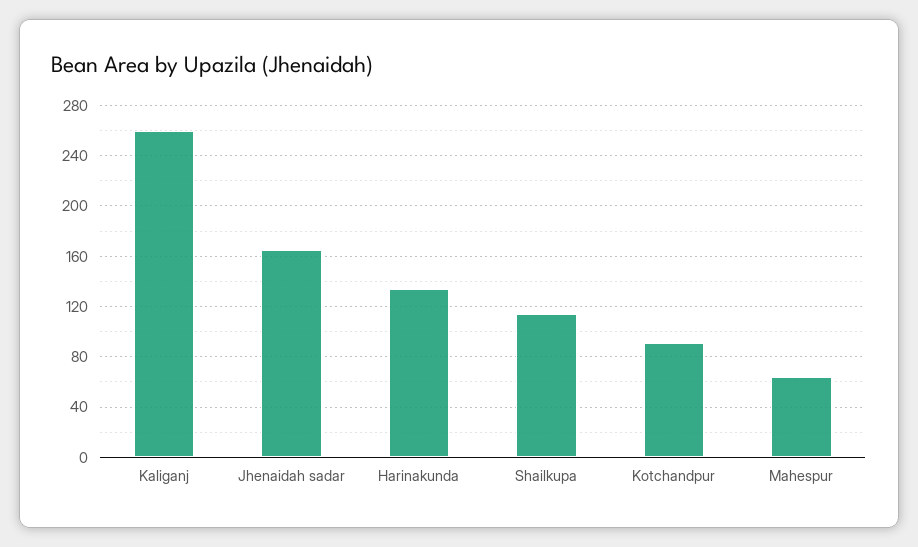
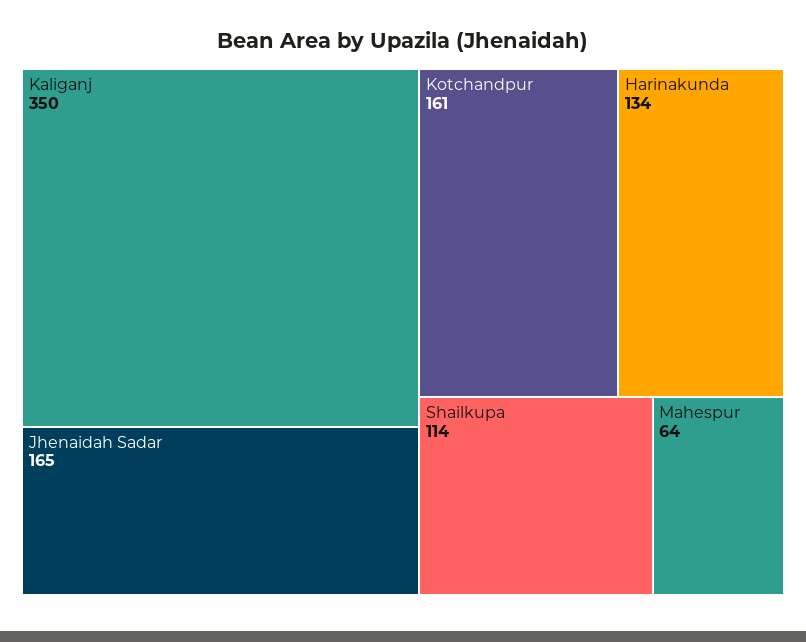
Kaliganj: 260 -> 350
Kotchandpur: 90 -> 161

